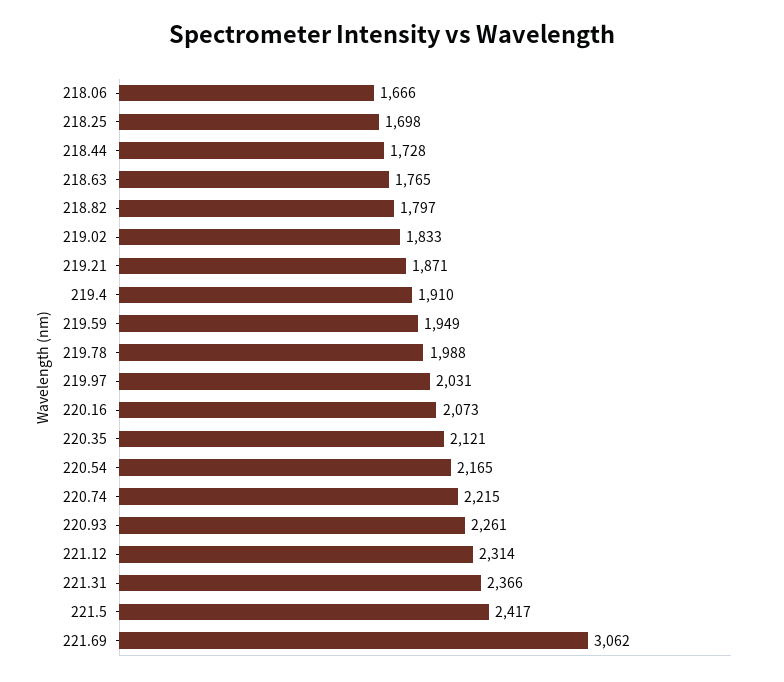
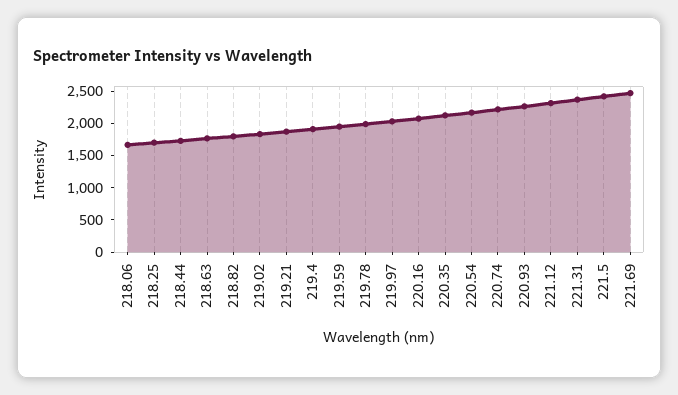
221.69: 3062 -> 2500

